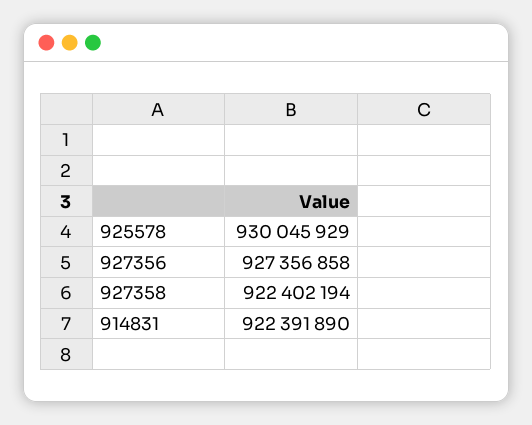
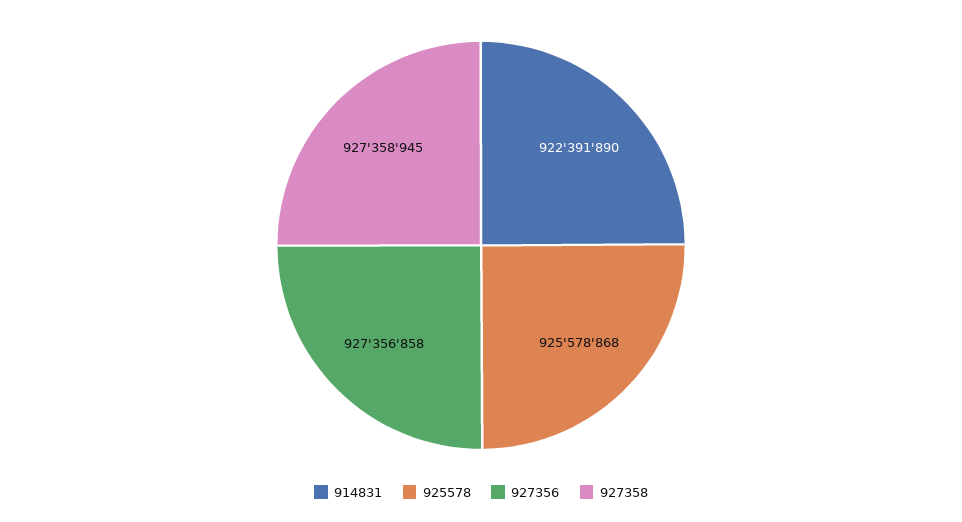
925578: 930045929 -> 925578868
927358: 922402194 -> 927358945

